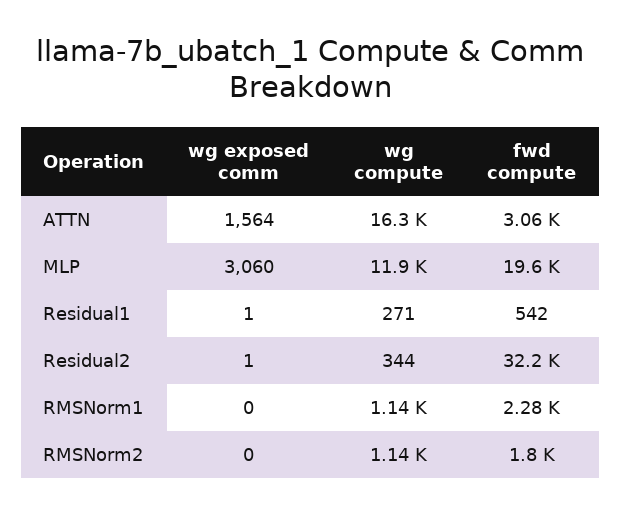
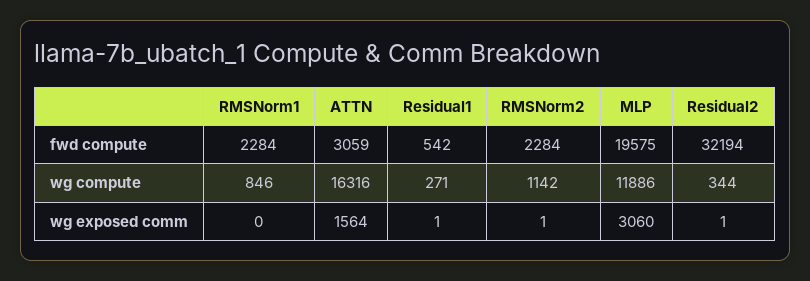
wg compute, RMSNorm1: 1140 -> 846
wg exposed comm, RMSNorm2: 0 -> 1
fwd compute, RMSNorm2: 1800 -> 2284

